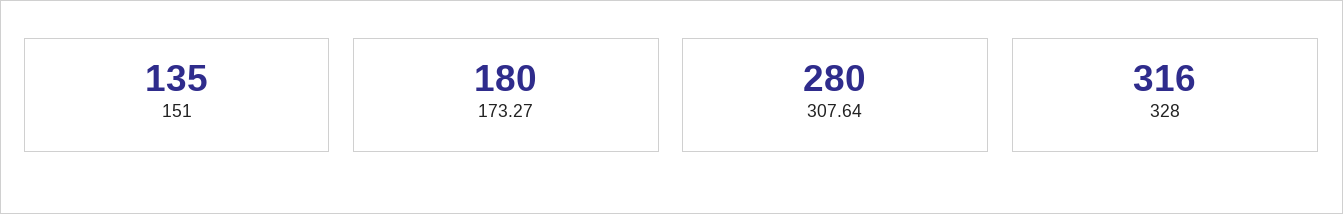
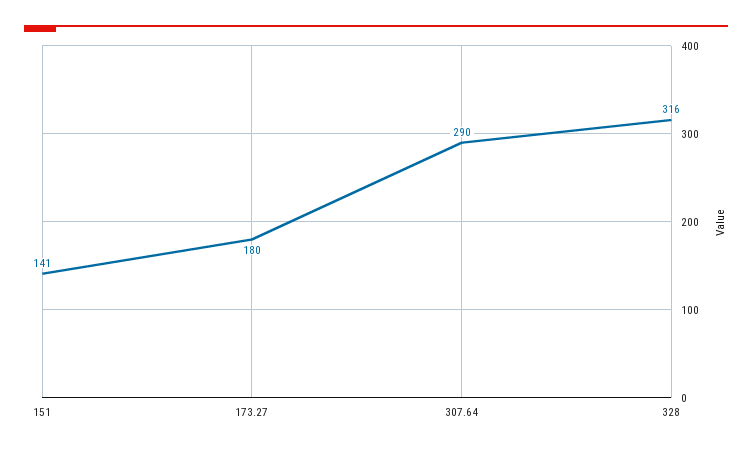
151: 135 -> 141
307.64: 280 -> 290

